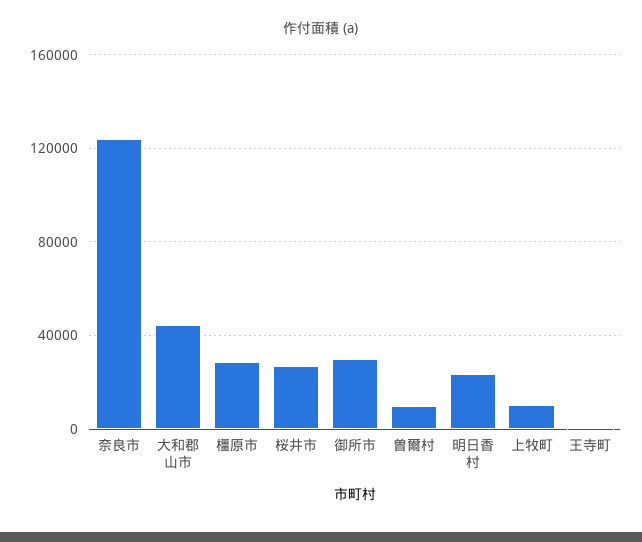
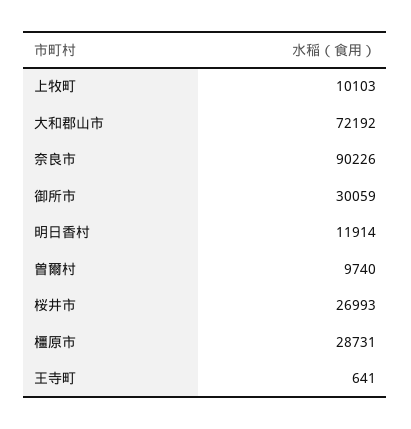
奈良市: 125000 -> 90226
大和郡山市: 45000 -> 72192
明日香村: 25000 -> 11914

